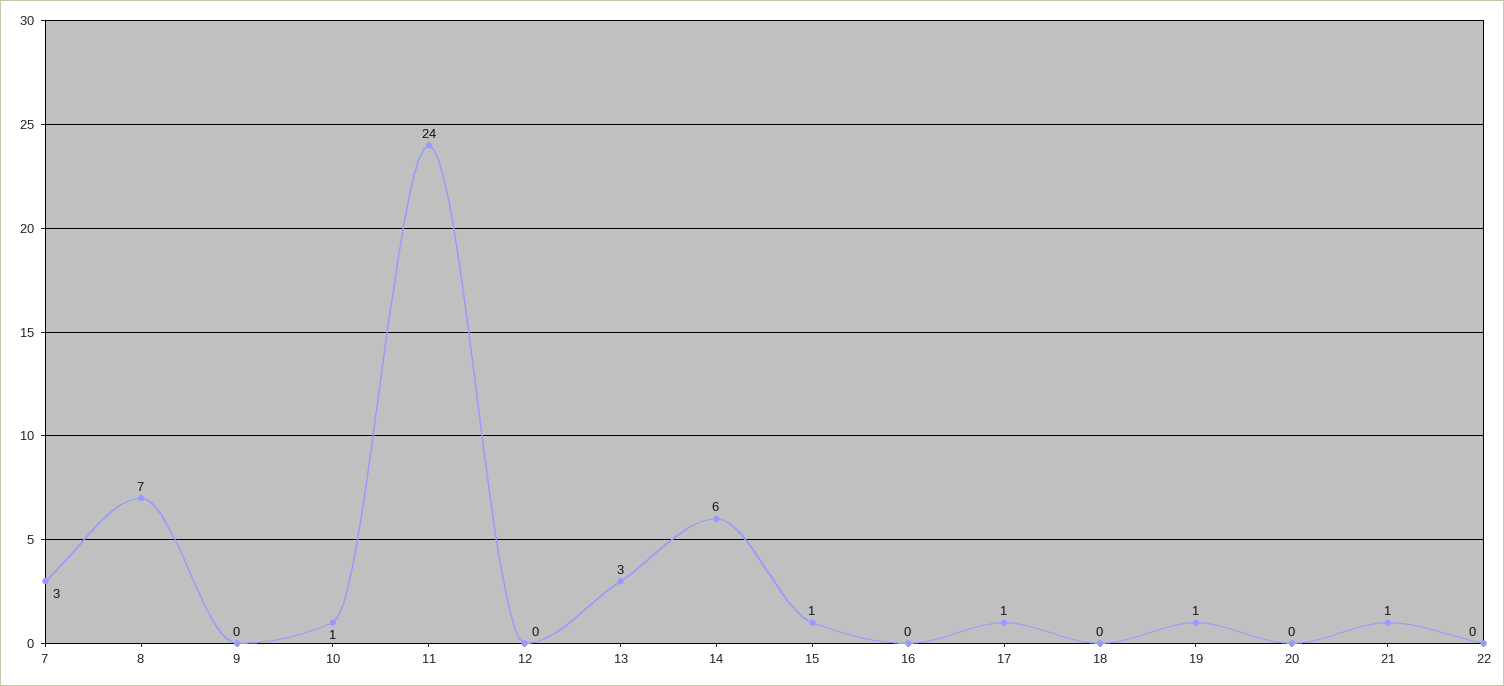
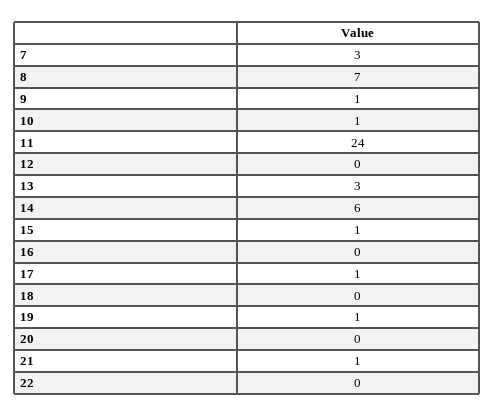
9: 0 -> 1

